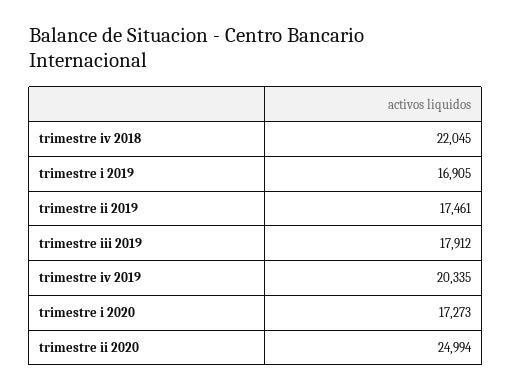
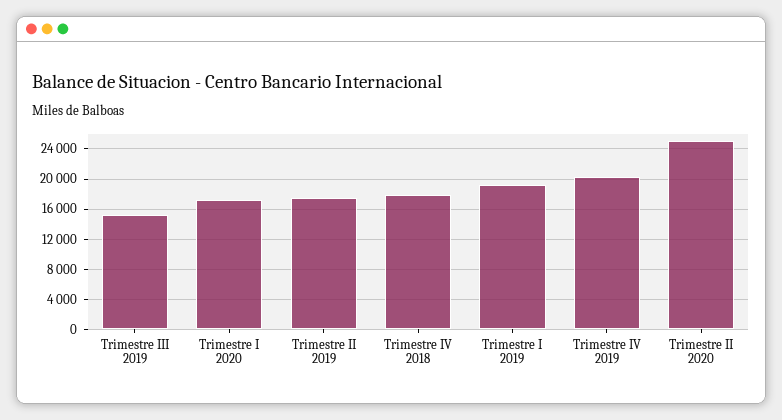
trimestre iv 2018: 22045 -> 18000
trimestre i 2019: 16905 -> 19000
trimestre iii 2019: 17912 -> 15000

